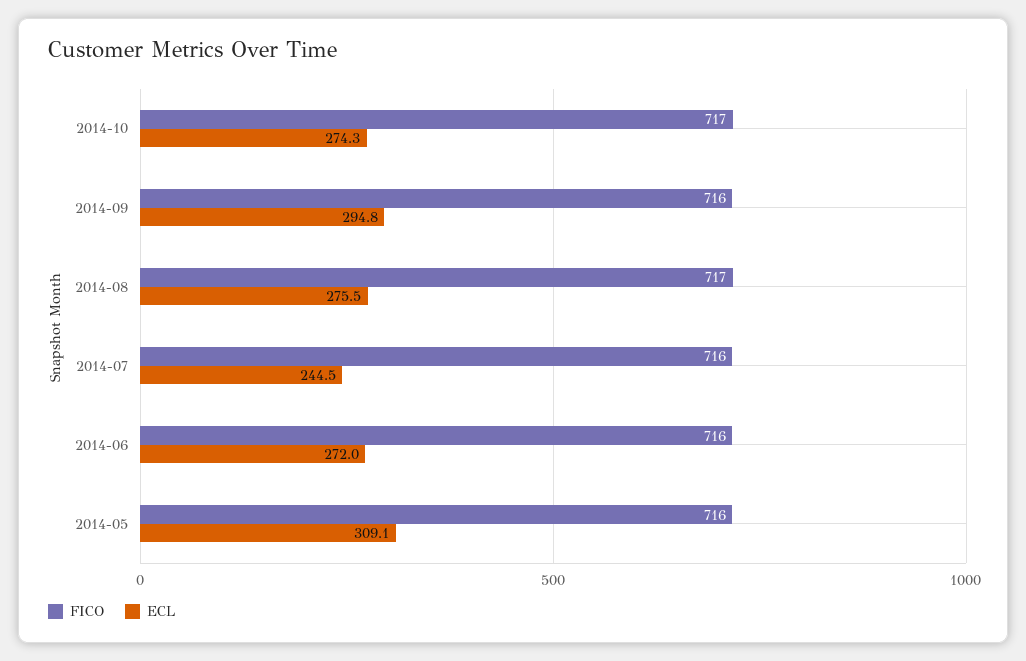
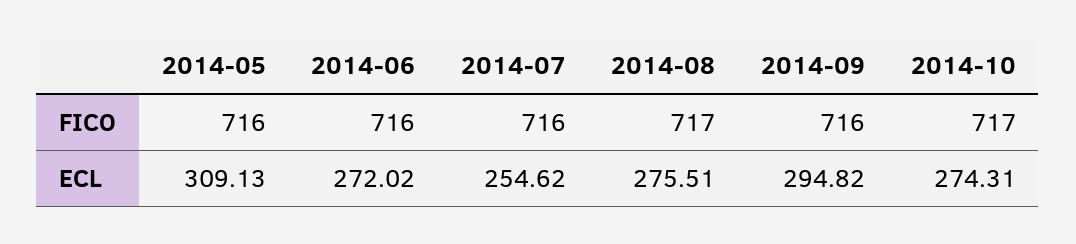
ECL, 2014-07: 244.5 -> 254.62

